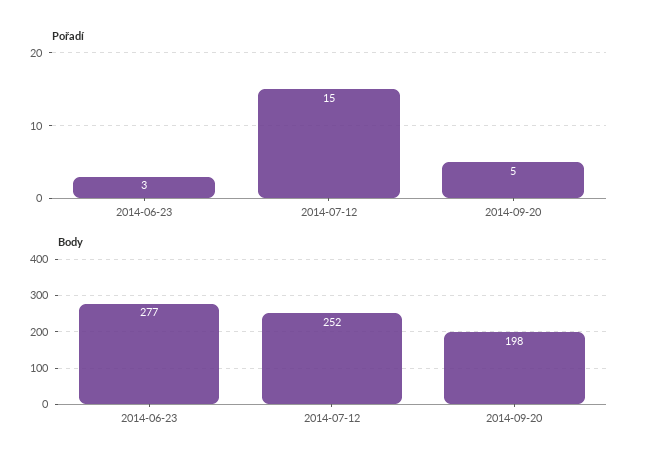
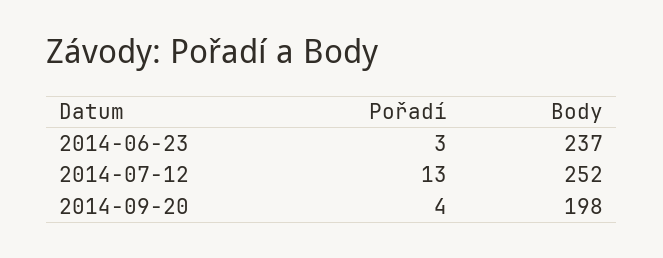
Pořadí, 2014-07-12: 15 -> 13
Pořadí, 2014-09-20: 5 -> 4
Body, 2014-06-23: 277 -> 237

